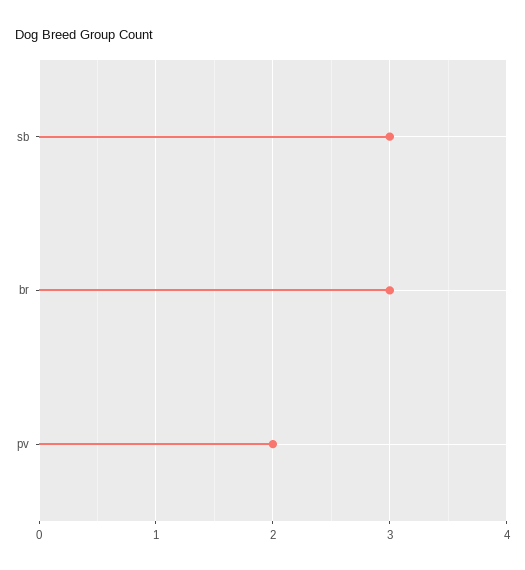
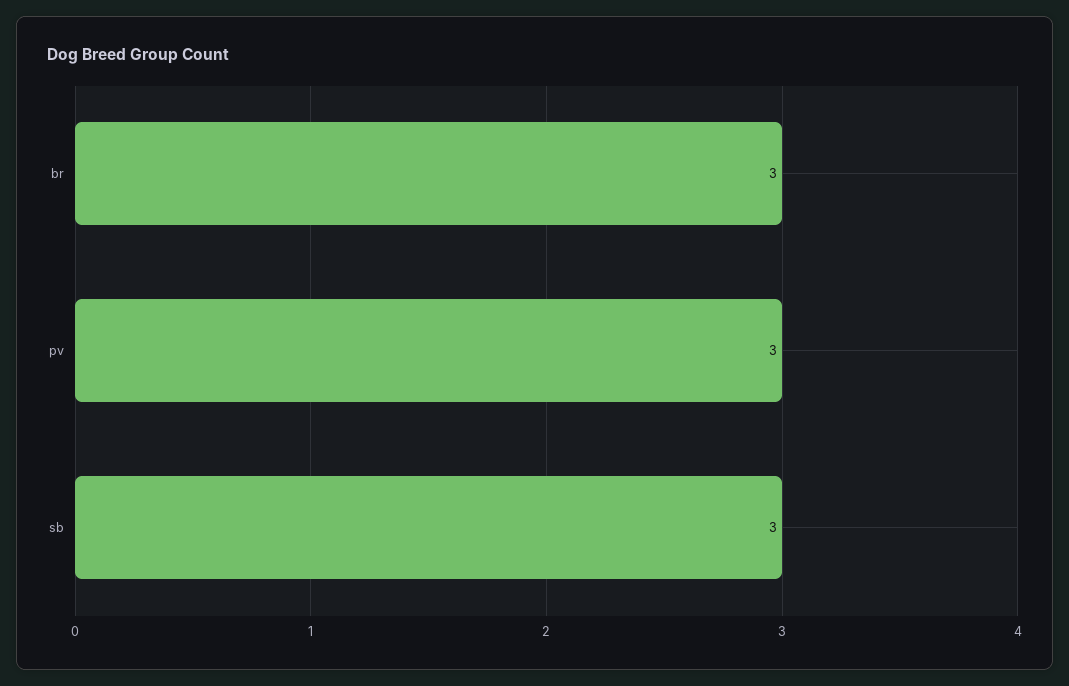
pv: 2 -> 3

